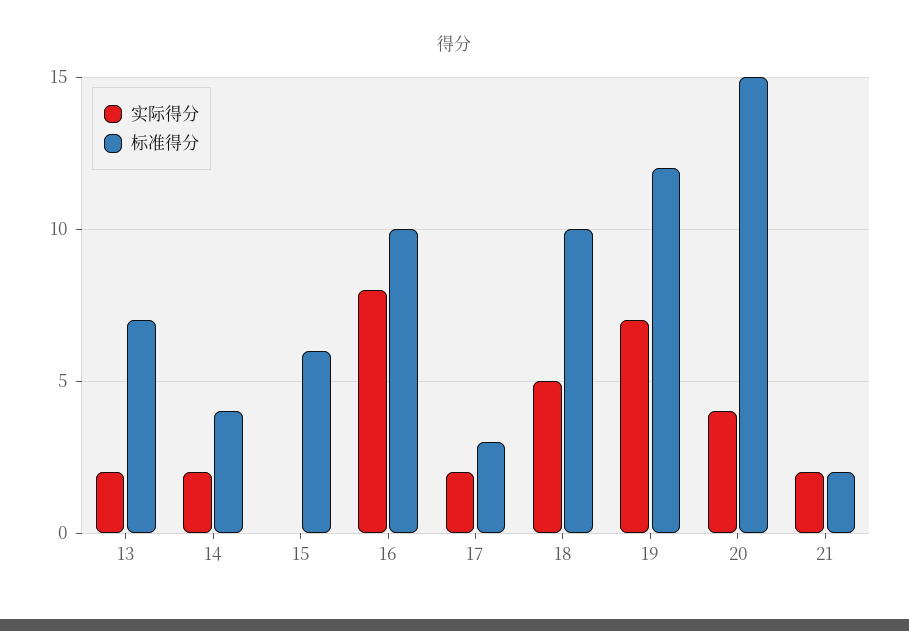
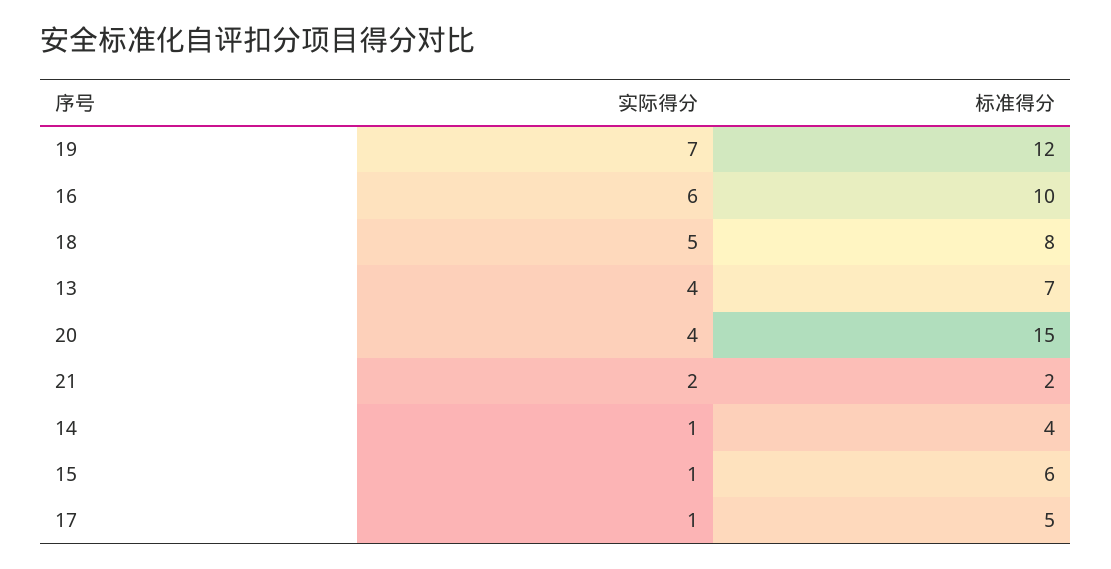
实际得分, 13: 2 -> 4
实际得分, 14: 2 -> 1
实际得分, 15: 0 -> 1
实际得分, 16: 8 -> 6
实际得分, 17: 2 -> 1
标准得分, 17: 3 -> 5
标准得分, 18: 10 -> 8

